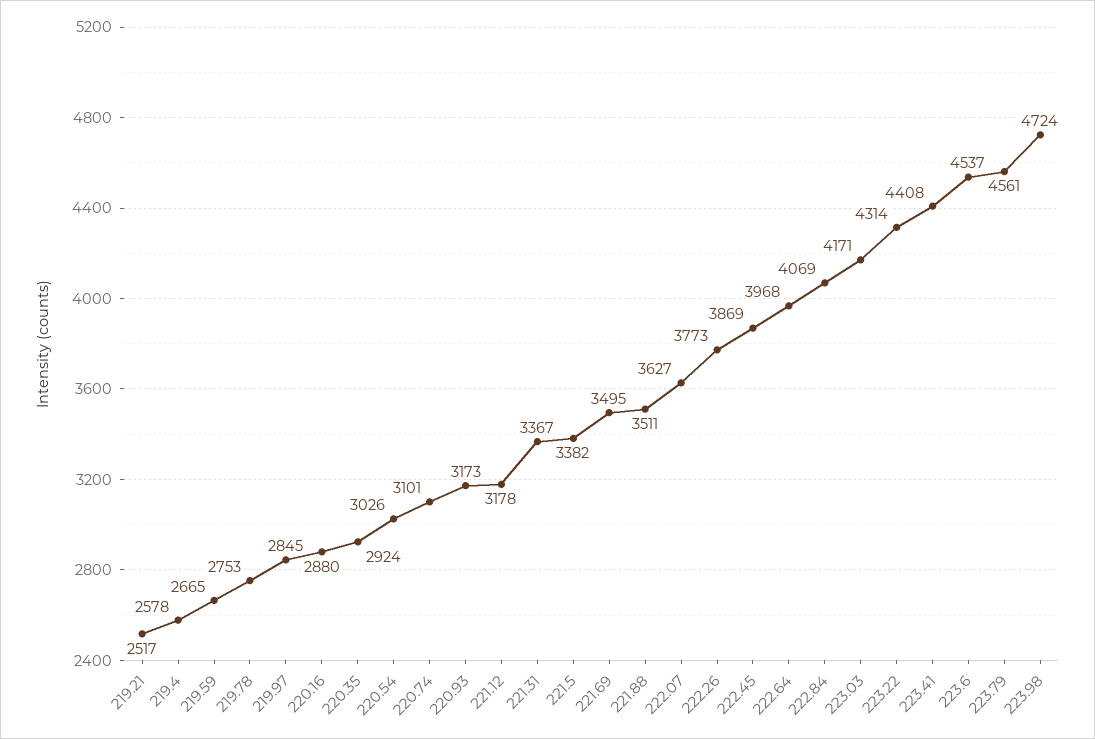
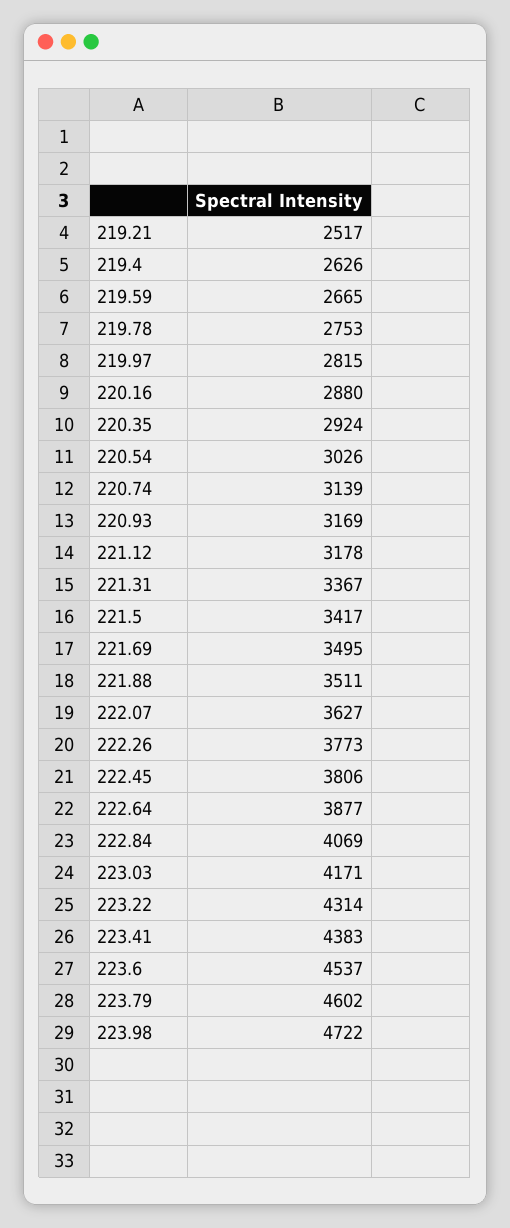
219.4: 2578 -> 2626
219.97: 2845 -> 2815
220.74: 3101 -> 3139
220.93: 3173 -> 3169
221.5: 3382 -> 3417
222.45: 3869 -> 3806
222.64: 3968 -> 3877
223.41: 4408 -> 4383
223.79: 4561 -> 4602
223.98: 4724 -> 4722

